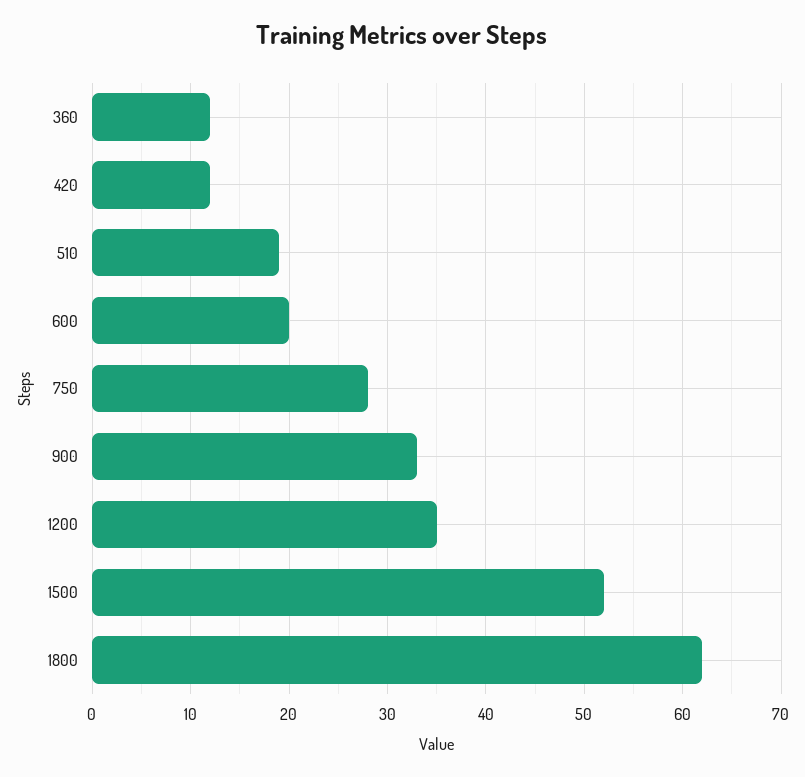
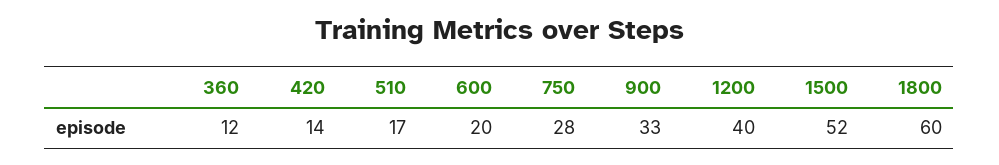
420: 12 -> 14
510: 19 -> 17
1200: 35 -> 40
1800: 62 -> 60

